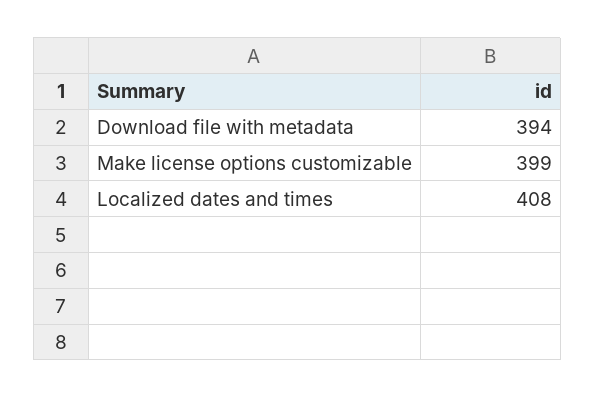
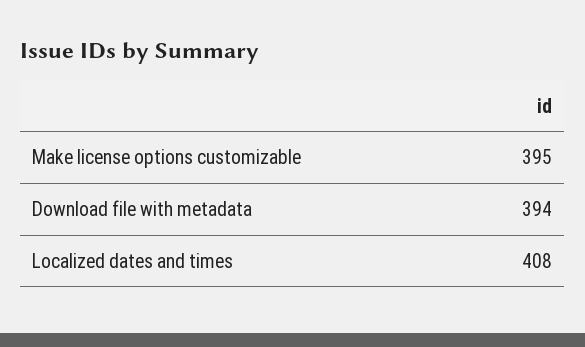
Make license options customizable: 399 -> 395

